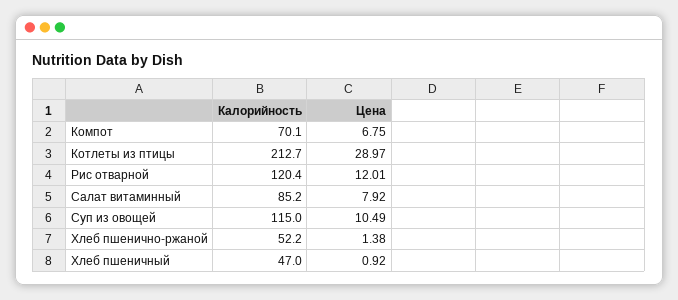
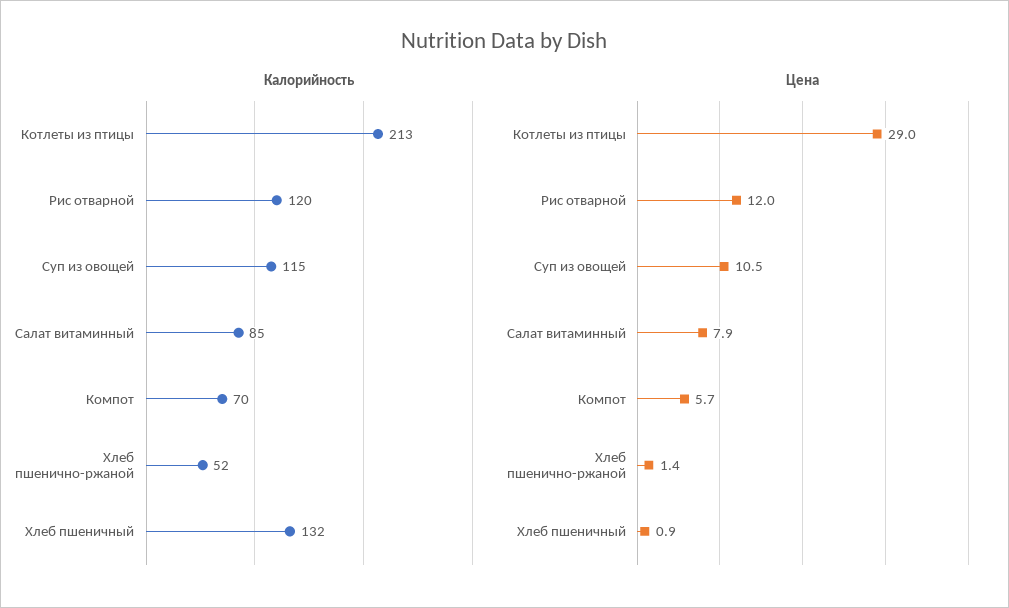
Цена, Компот: 6.75 -> 5.7
Калорийность, Хлеб пшеничный: 47 -> 132

